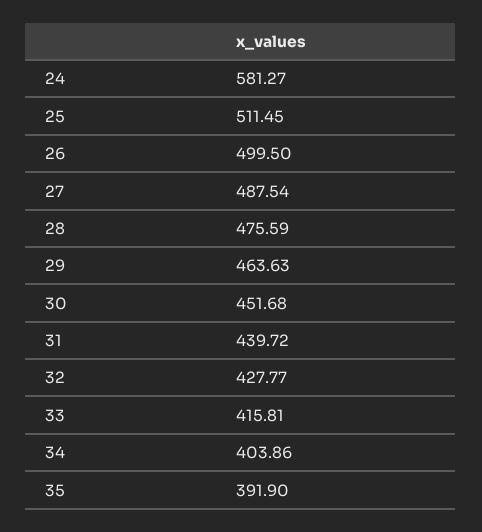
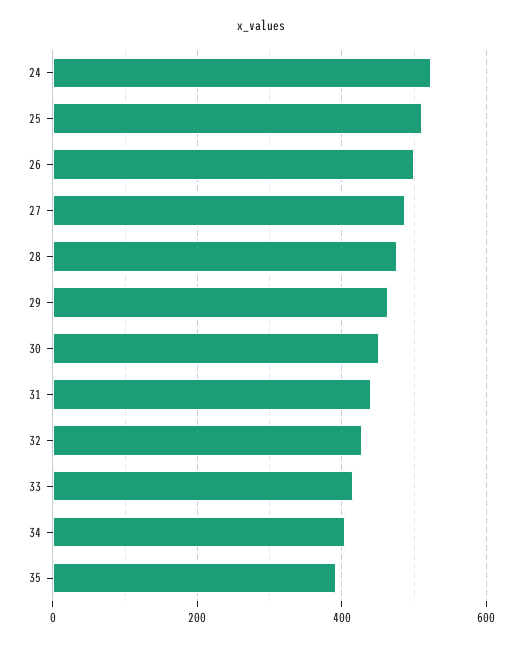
24: 581.27 -> 520

